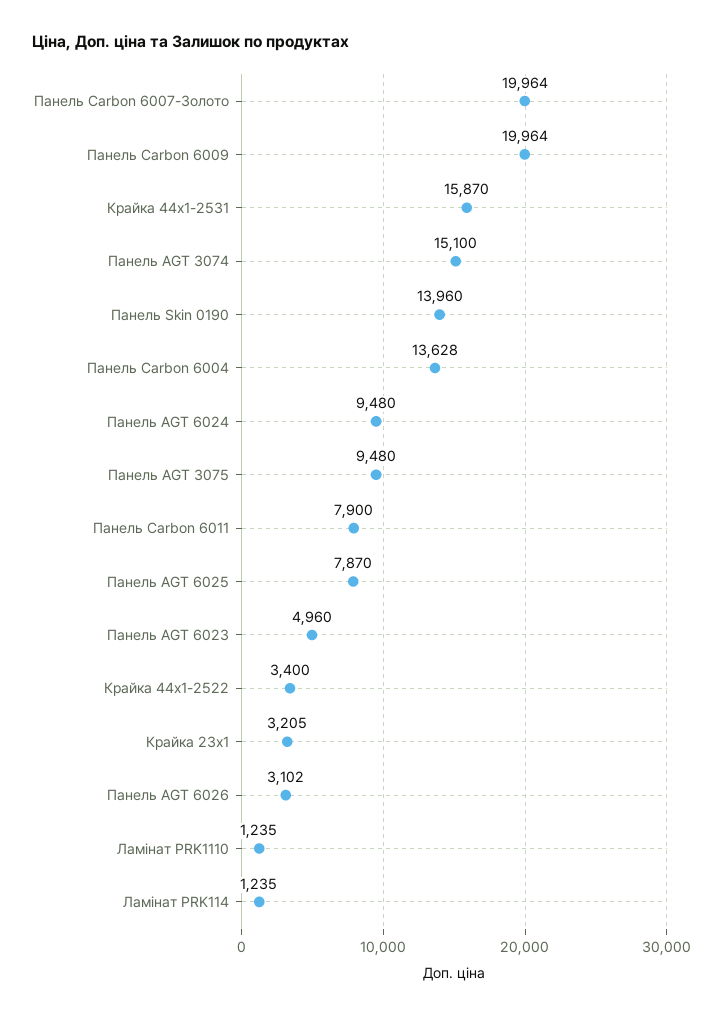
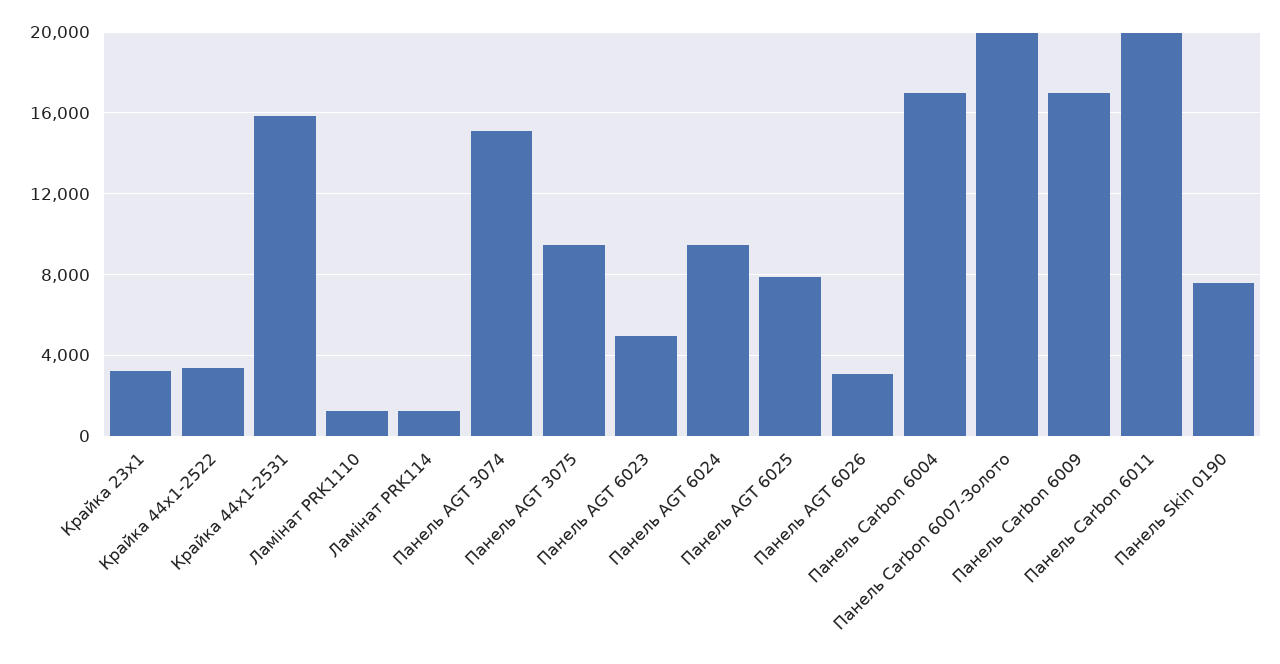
Панель Carbon 6009: 19964 -> 17000
Панель Skin 0190: 13960 -> 7500
Панель Carbon 6004: 13628 -> 17000
Панель Carbon 6011: 7900 -> 20000

